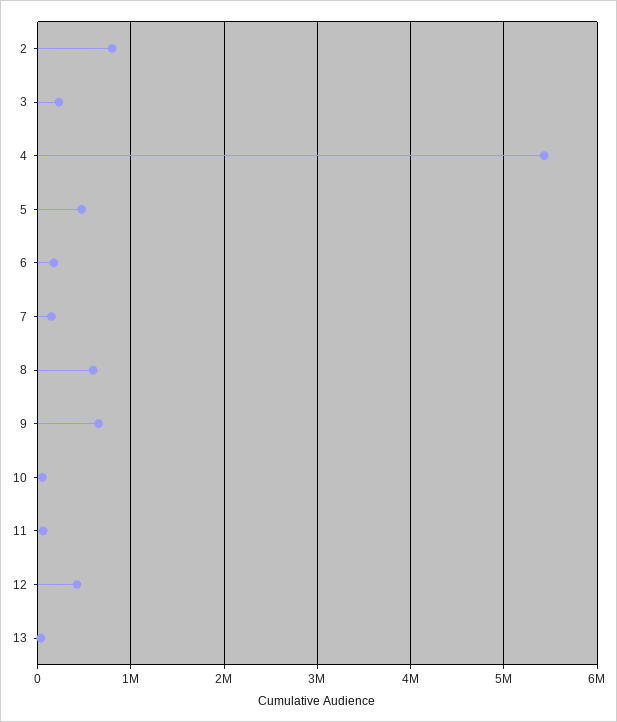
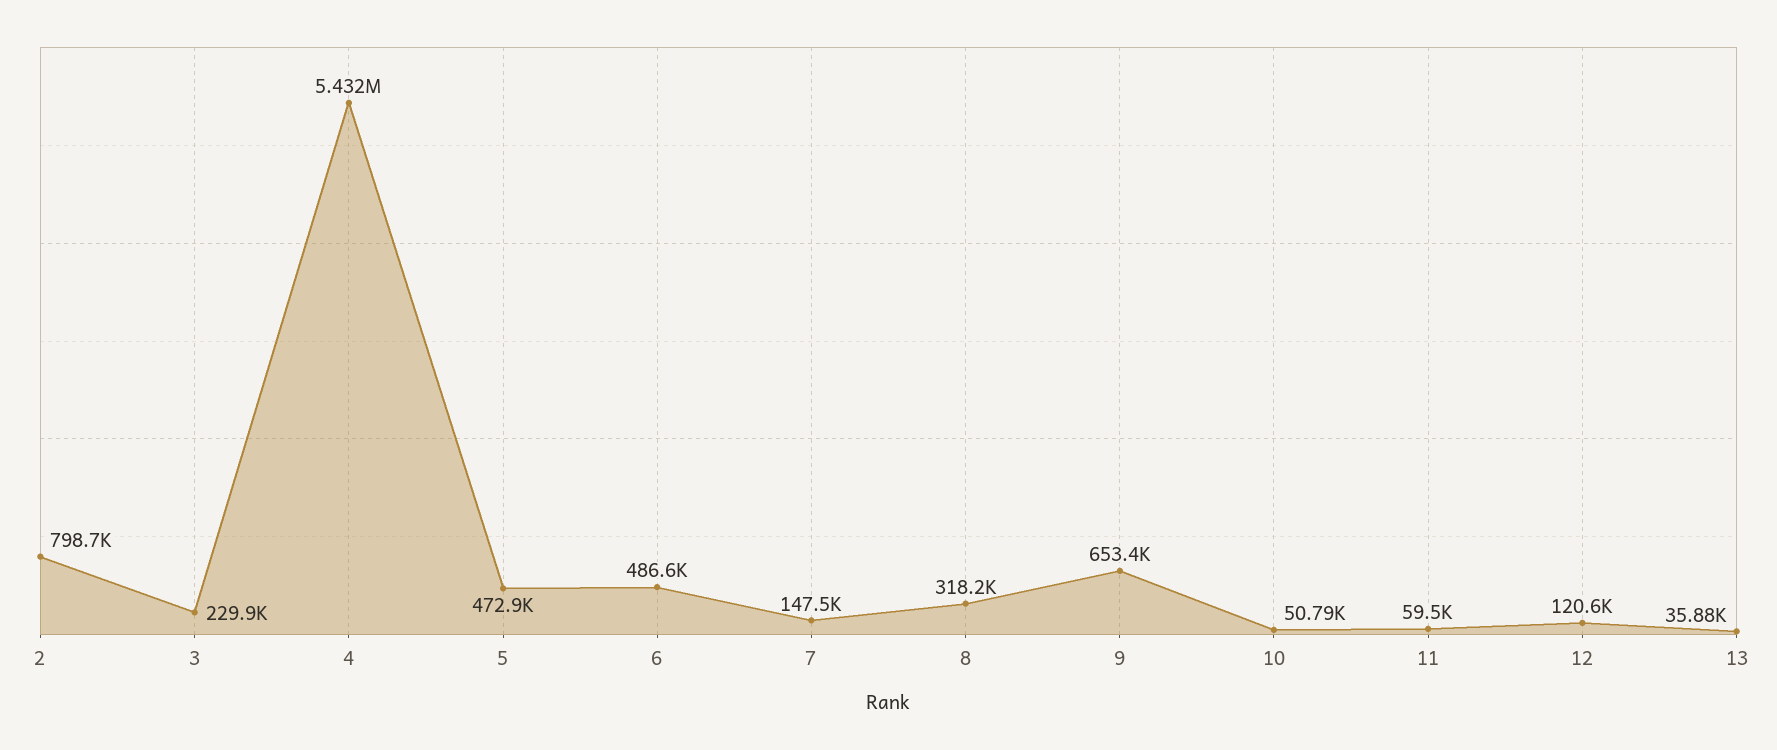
6: 200000 -> 486600
8: 600000 -> 318200
12: 400000 -> 120600

